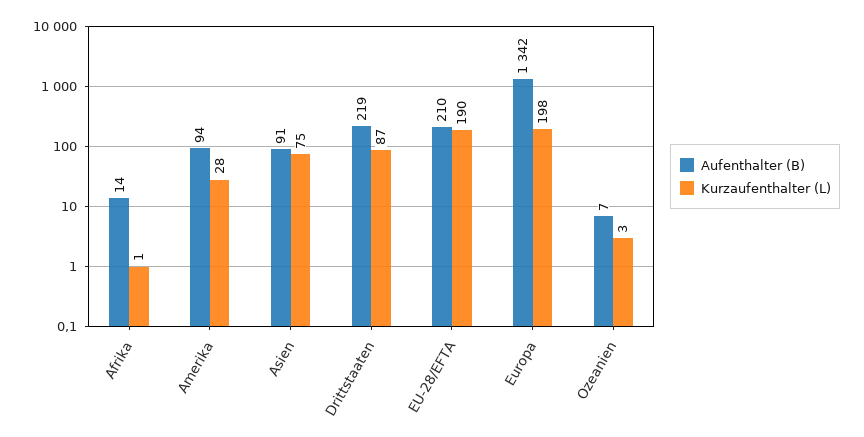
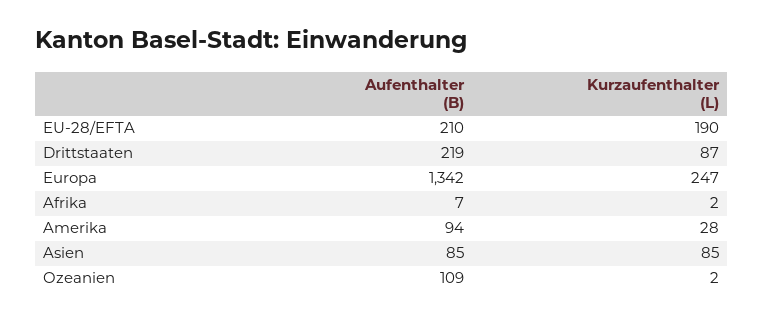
Aufenthalter (B), Afrika: 14 -> 7
Kurzaufenthalter (L), Afrika: 1 -> 2
Aufenthalter (B), Asien: 91 -> 85
Kurzaufenthalter (L), Asien: 75 -> 85
Kurzaufenthalter (L), Europa: 198 -> 247
Aufenthalter (B), Ozeanien: 7 -> 109
Kurzaufenthalter (L), Ozeanien: 3 -> 2

